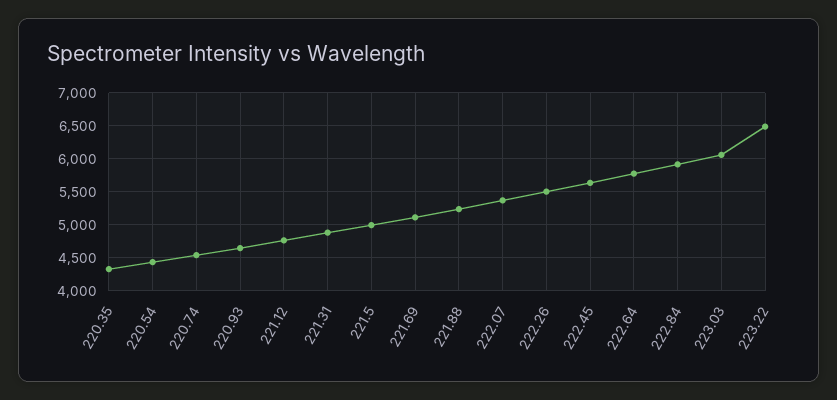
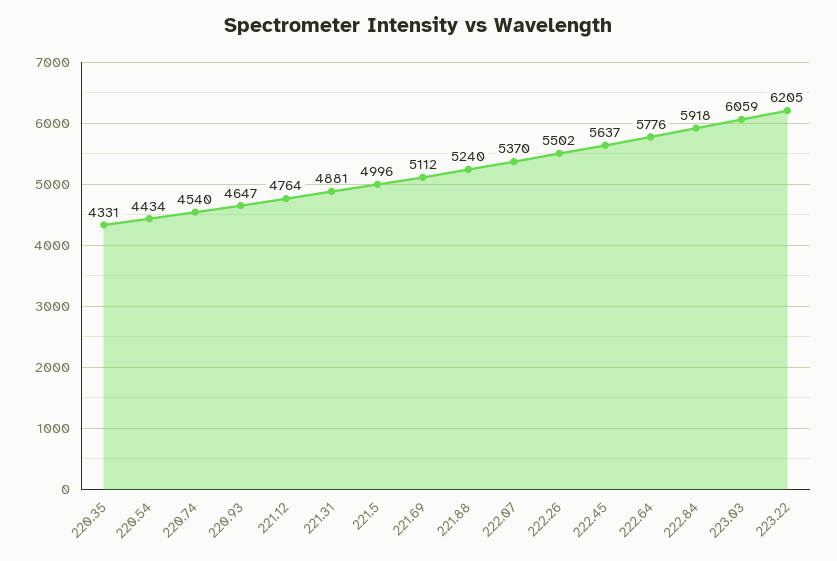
223.22: 6500 -> 6205

